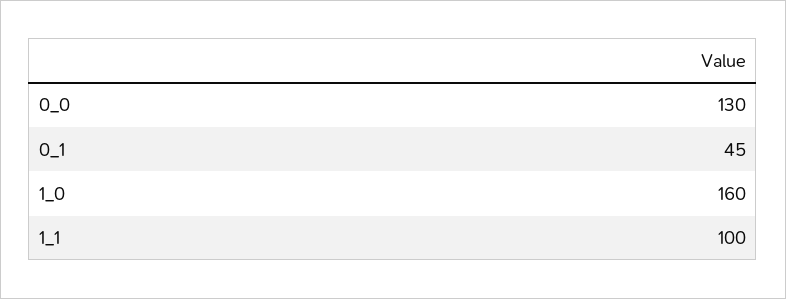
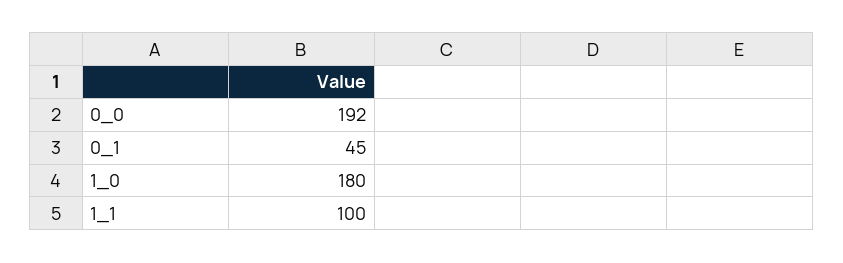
0_0: 130 -> 192
1_0: 160 -> 180

